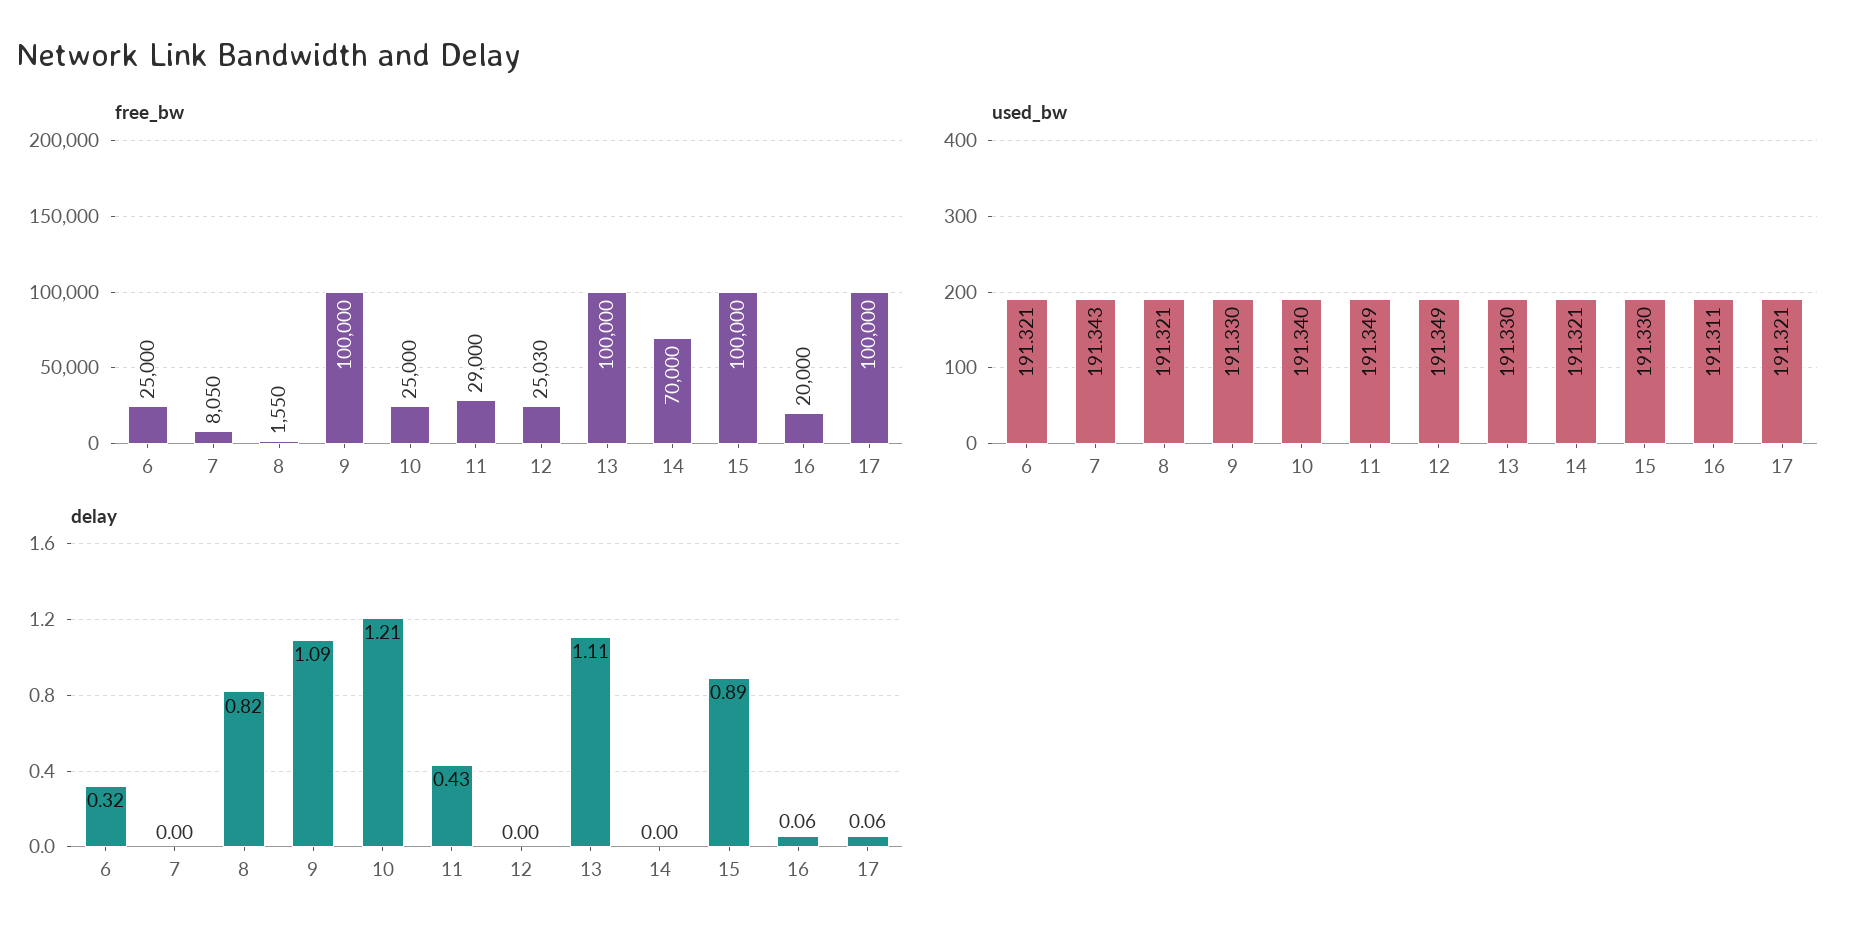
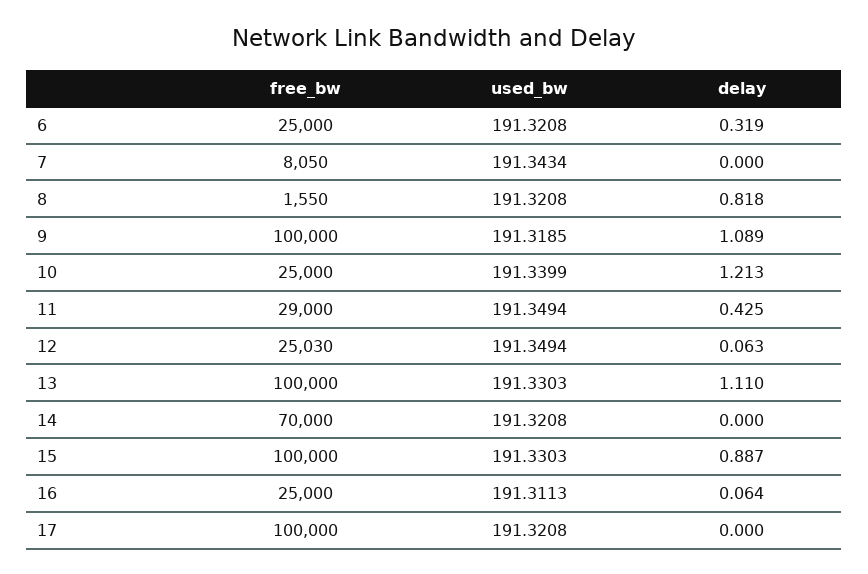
free_bw, 16: 20000 -> 25000
used_bw, 9: 191.33 -> 191.3185
delay, 12: 0 -> 0.063
delay, 17: 0.06 -> 0

